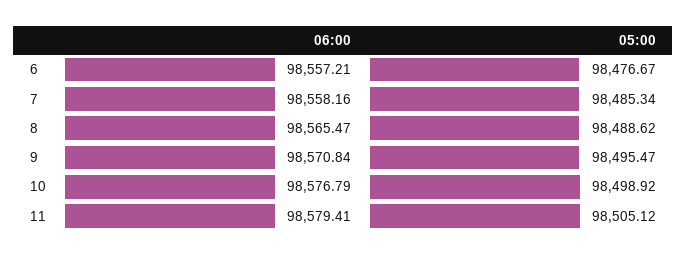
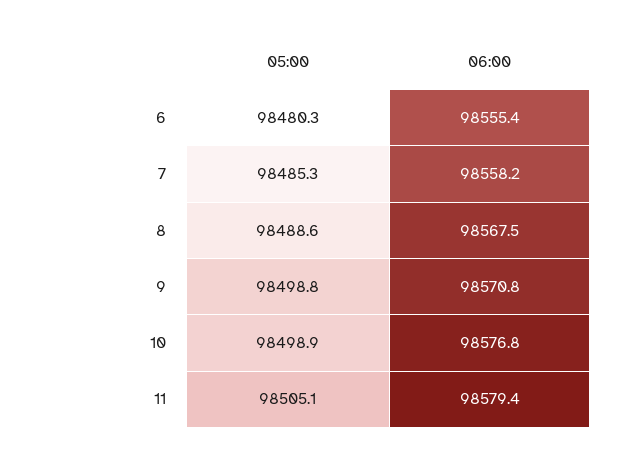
06:00, 6: 98557.21 -> 98555.4
05:00, 6: 98476.67 -> 98480.3
06:00, 8: 98565.47 -> 98567.5
05:00, 9: 98495.47 -> 98498.8

